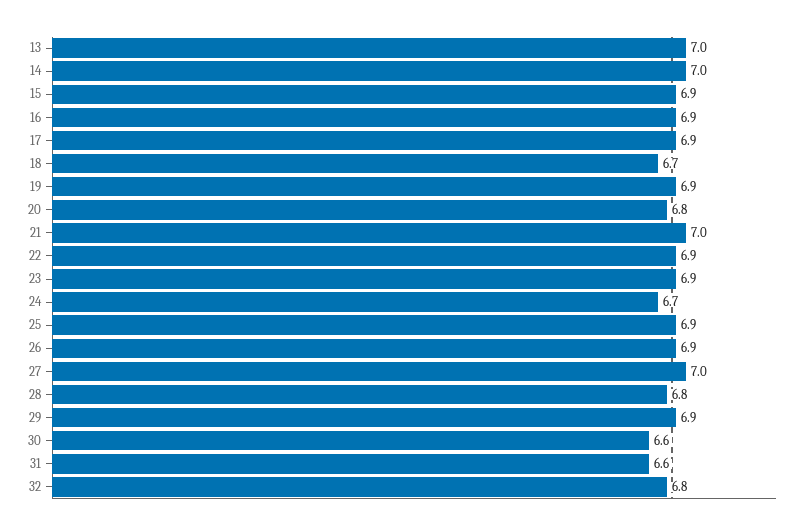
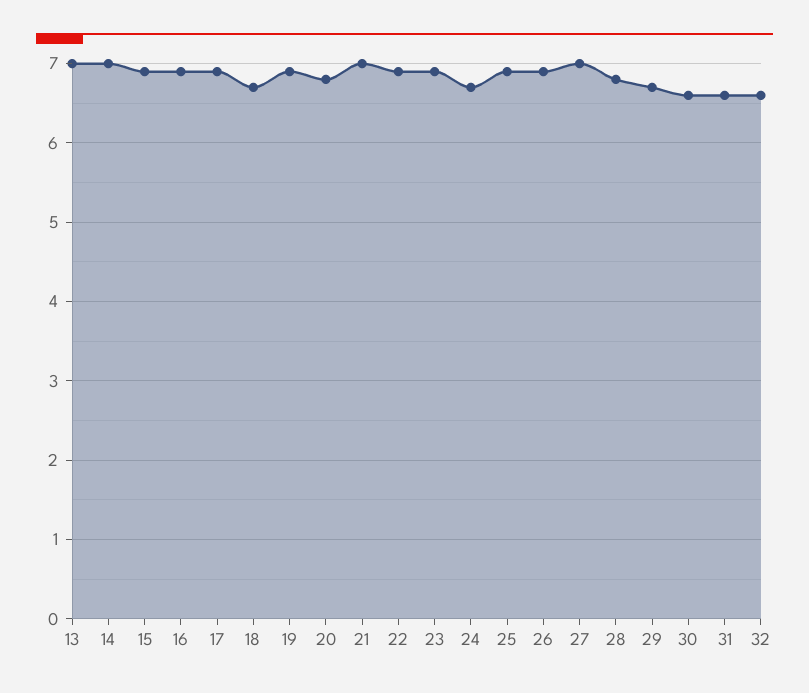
29: 6.9 -> 6.7
32: 6.8 -> 6.6

